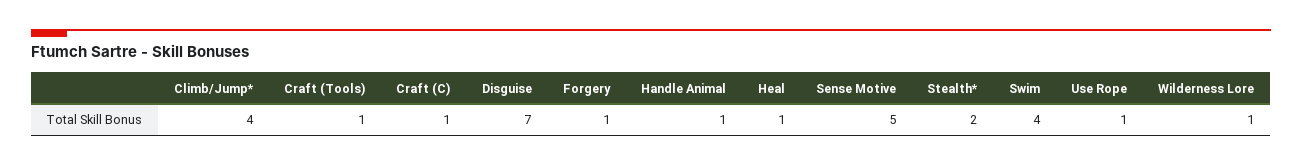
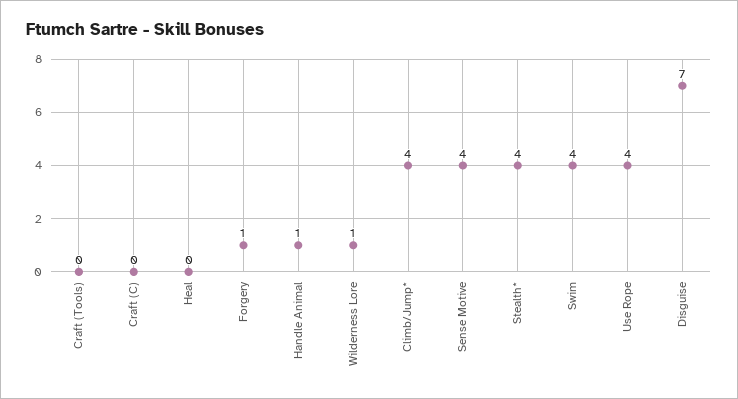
Craft (Tools): 1 -> 0
Craft (C): 1 -> 0
Heal: 1 -> 0
Sense Motive: 5 -> 4
Stealth*: 2 -> 4
Use Rope: 1 -> 4

